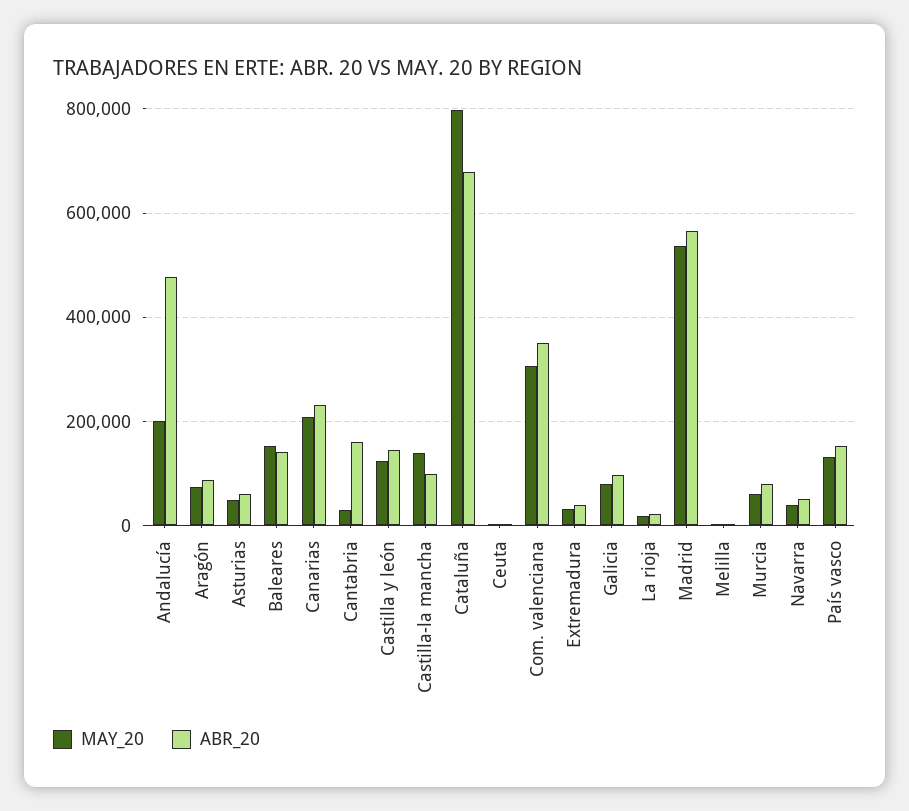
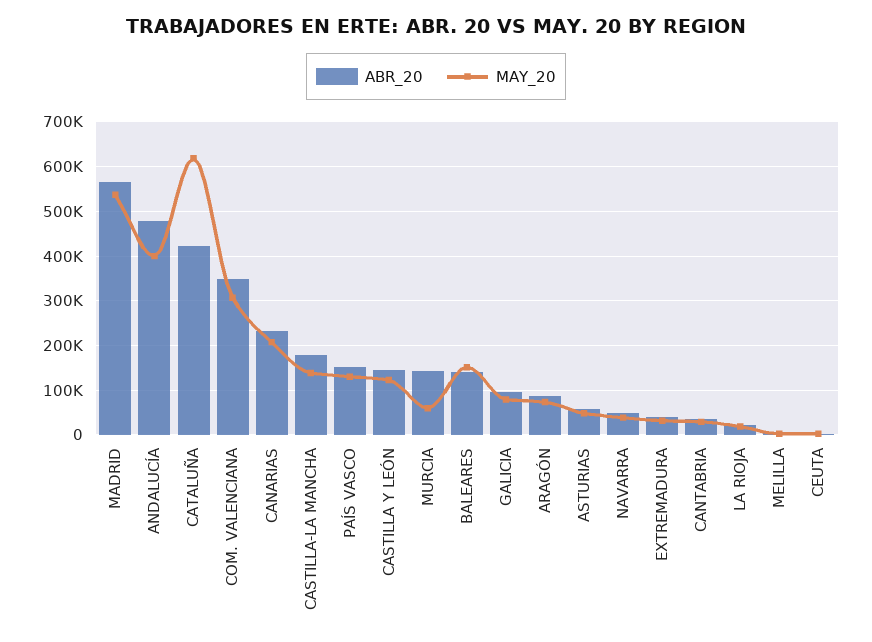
MAY_20, Andalucía: 200000 -> 400000
ABR_20, Cantabria: 160000 -> 40000
ABR_20, Castilla-la mancha: 100000 -> 180000
MAY_20, Cataluña: 800000 -> 620000
ABR_20, Cataluña: 680000 -> 420000
ABR_20, Murcia: 80000 -> 140000

